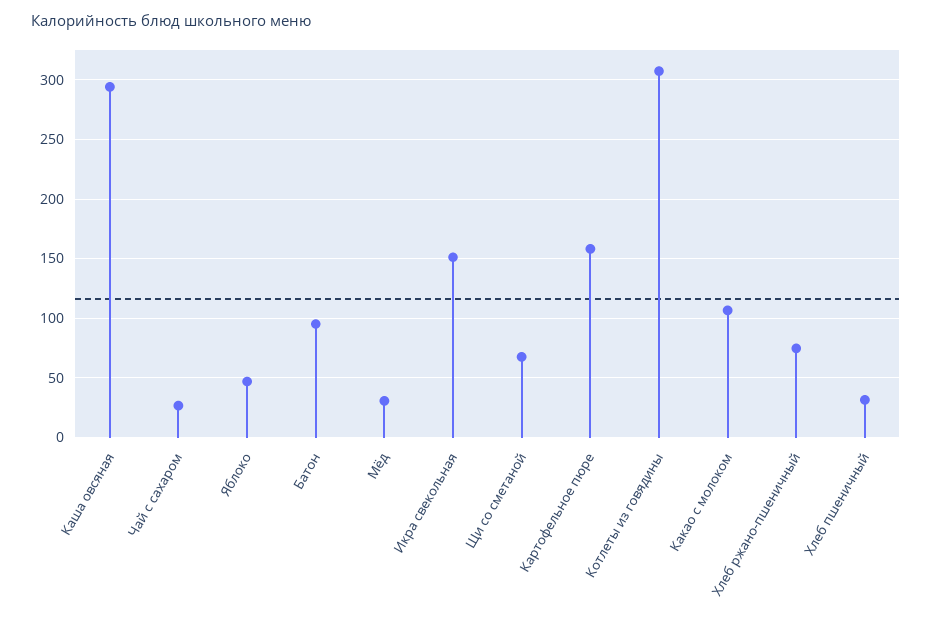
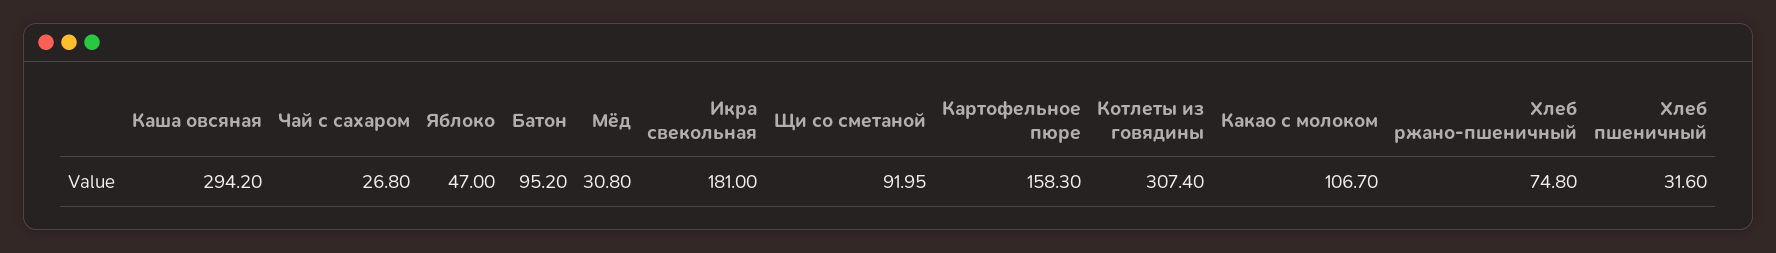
Икра свекольная: 150 -> 181
Щи со сметаной: 70 -> 91.95

